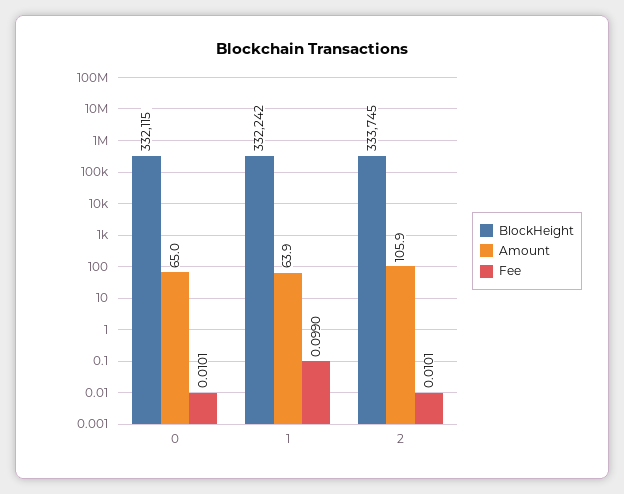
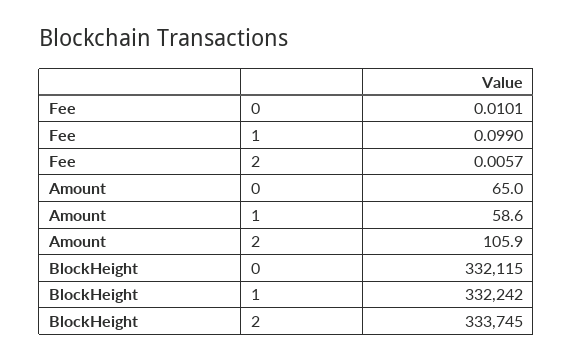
Amount, 1: 63.9 -> 58.6
Fee, 2: 0.0101 -> 0.0057

